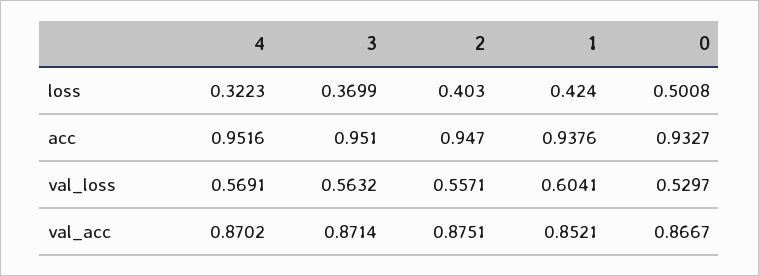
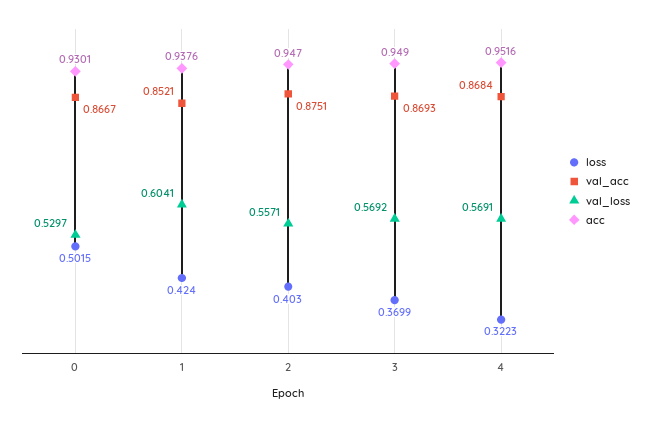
loss, 0: 0.5008 -> 0.5015
acc, 3: 0.951 -> 0.949
acc, 0: 0.9327 -> 0.9301
val_loss, 3: 0.5632 -> 0.5692
val_acc, 4: 0.8702 -> 0.8684
val_acc, 3: 0.8714 -> 0.8693

